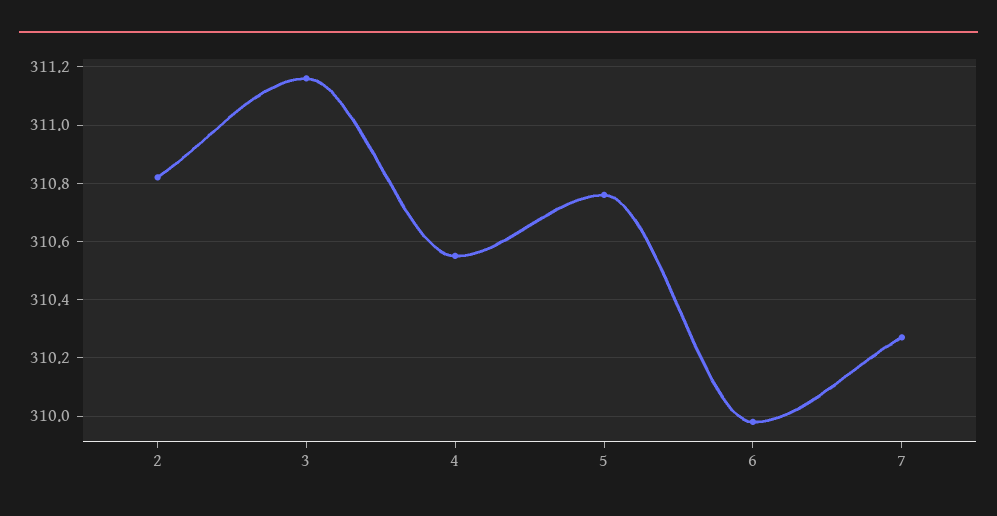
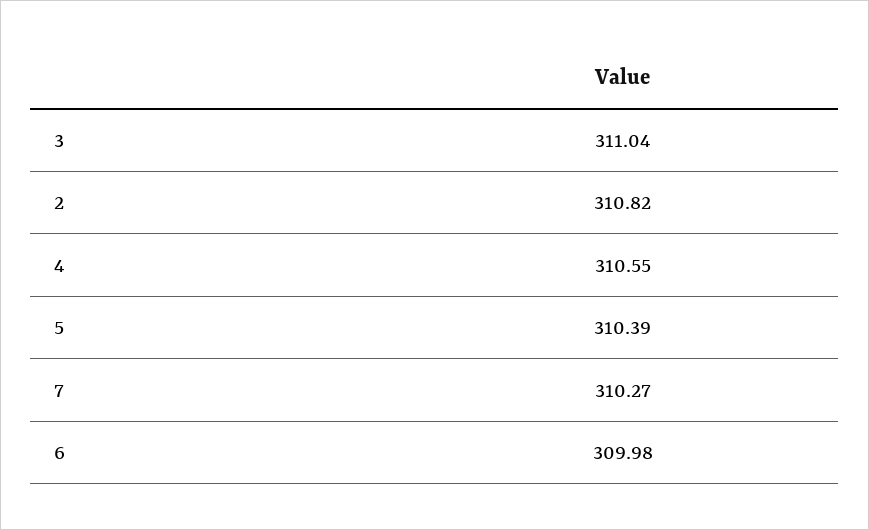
3: 311.15 -> 311.04
5: 310.75 -> 310.39

